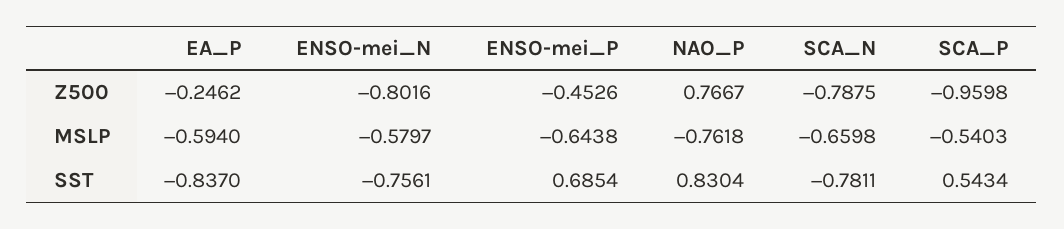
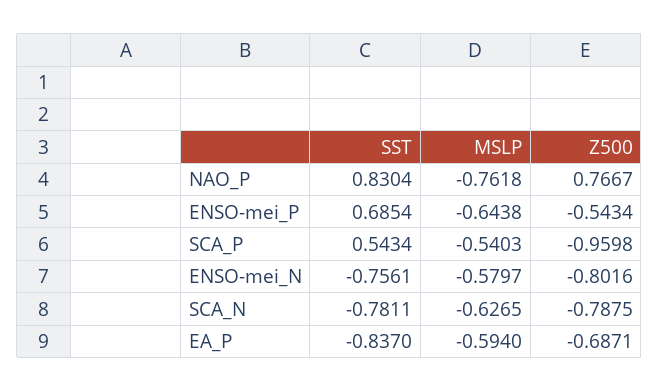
EA_P, Z500: -0.2462 -> -0.6871
ENSO-mei_P, Z500: -0.4526 -> -0.5434
SCA_N, MSLP: -0.6598 -> -0.6265

